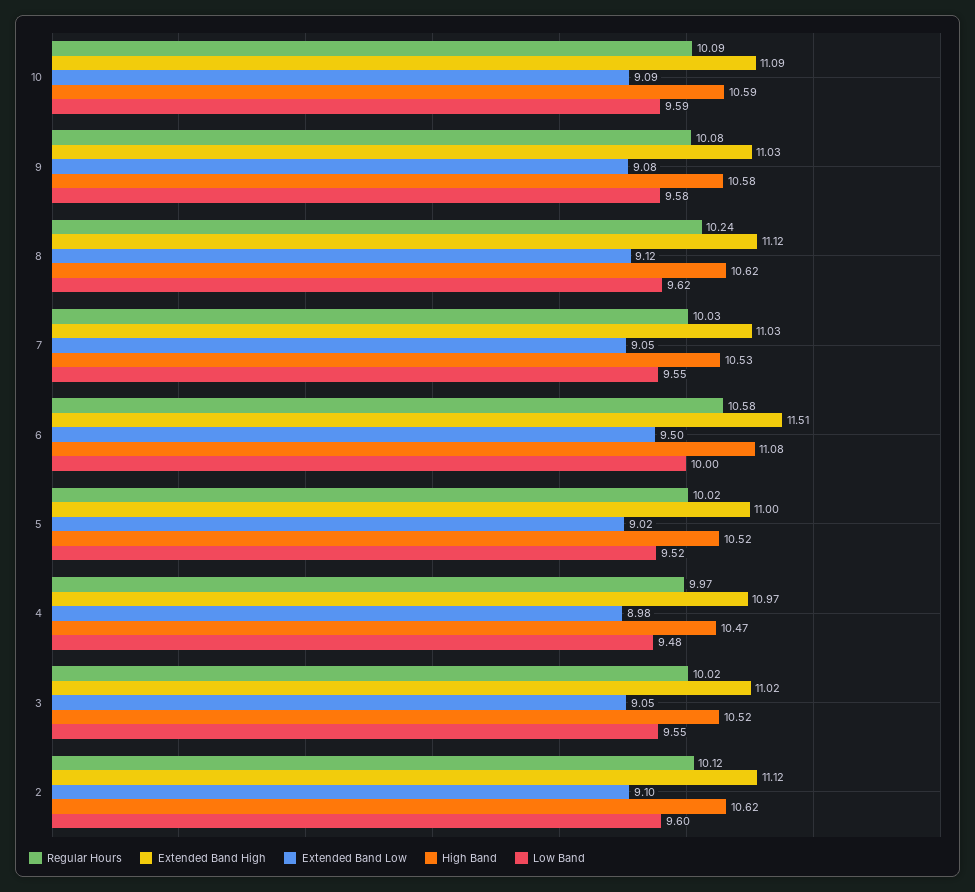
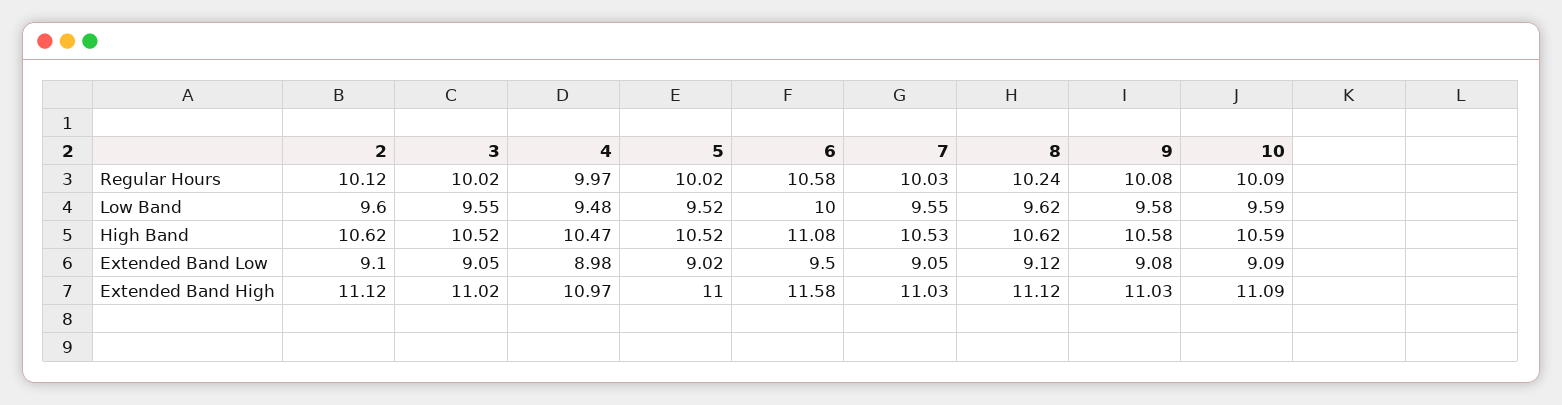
Extended Band High, 6: 11.51 -> 11.58

